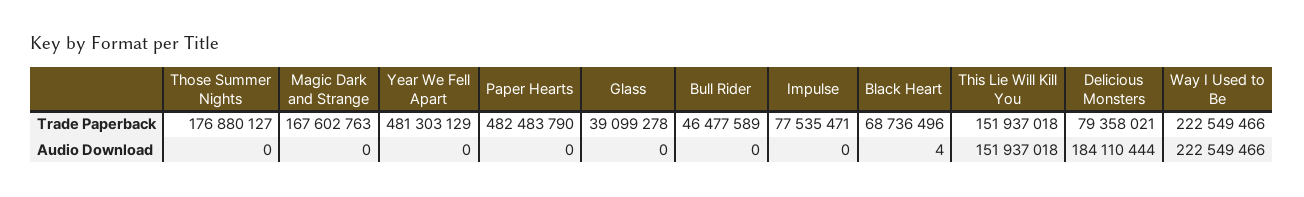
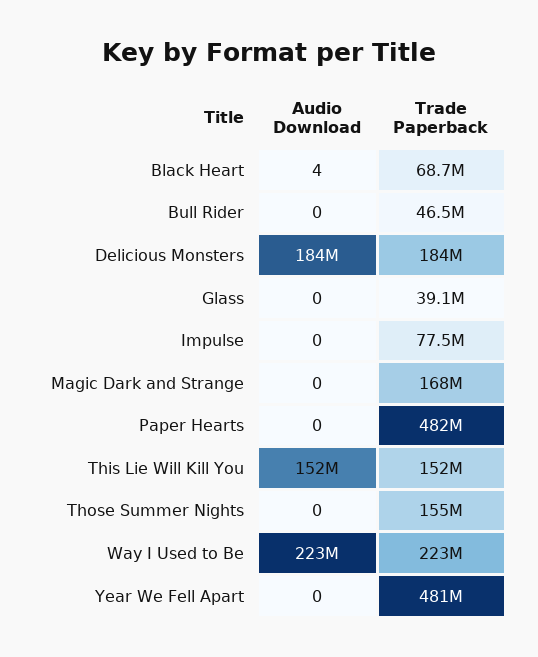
Those Summer Nights, Trade Paperback: 176880127 -> 155000000
Delicious Monsters, Trade Paperback: 79358021 -> 184000000

